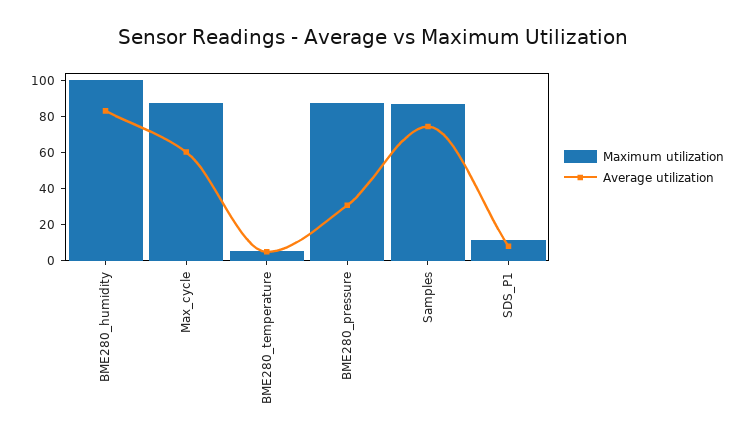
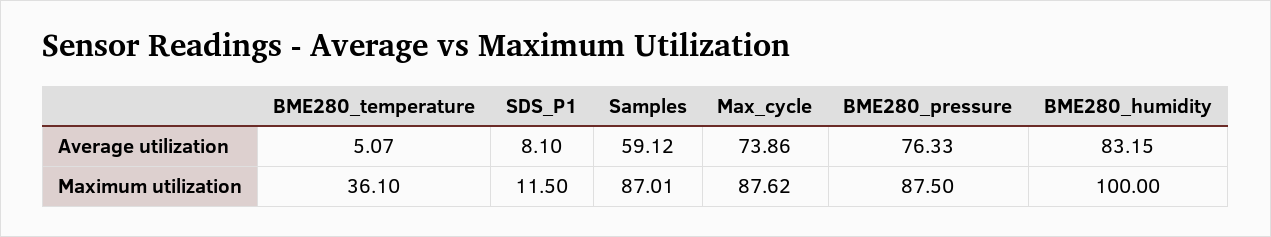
Average utilization, Max_cycle: 60 -> 73.86
Maximum utilization, BME280_temperature: 5 -> 36.1
Average utilization, BME280_pressure: 30 -> 76.33
Average utilization, Samples: 75 -> 59.12

